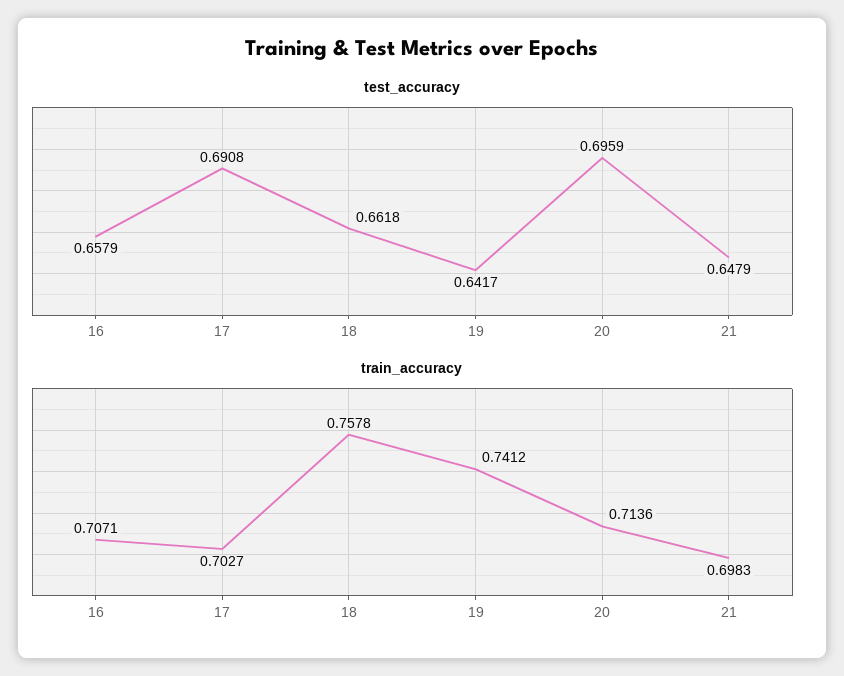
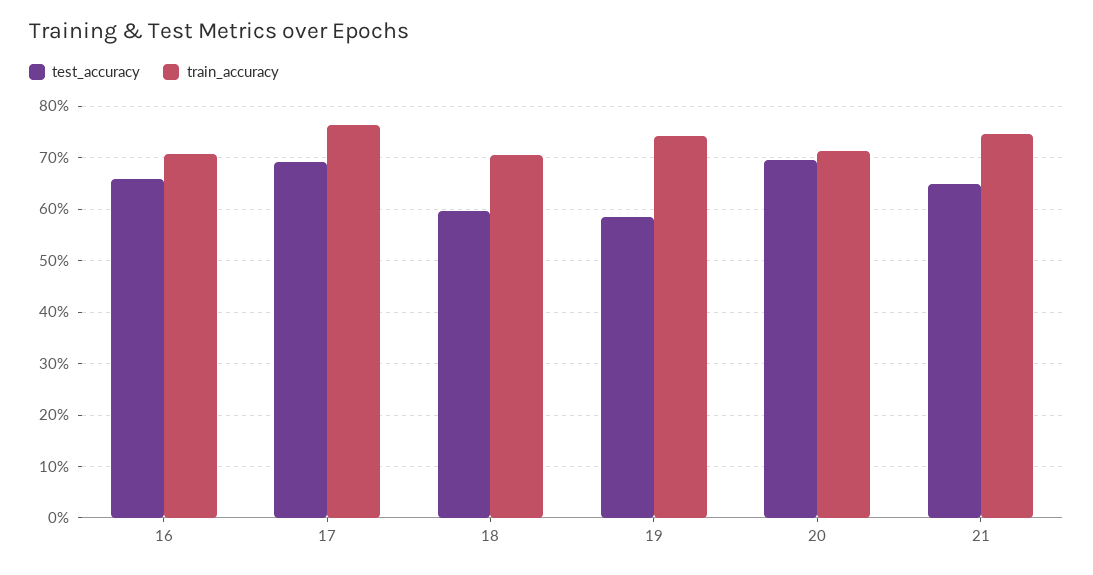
test_accuracy, 18: 0.6618 -> 0.6
test_accuracy, 19: 0.6417 -> 0.58
train_accuracy, 17: 0.7027 -> 0.76
train_accuracy, 18: 0.7578 -> 0.7
train_accuracy, 21: 0.6983 -> 0.74

